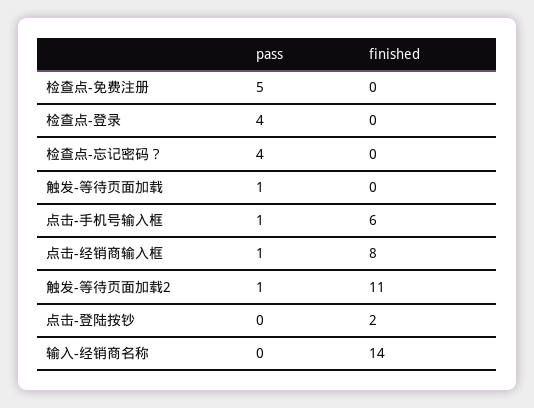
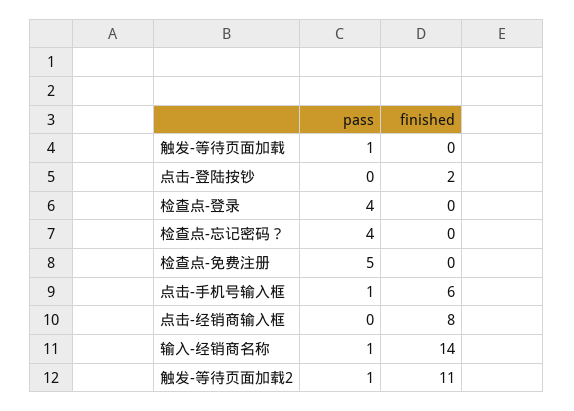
pass, 点击-经销商输入框: 1 -> 0
pass, 输入-经销商名称: 0 -> 1

